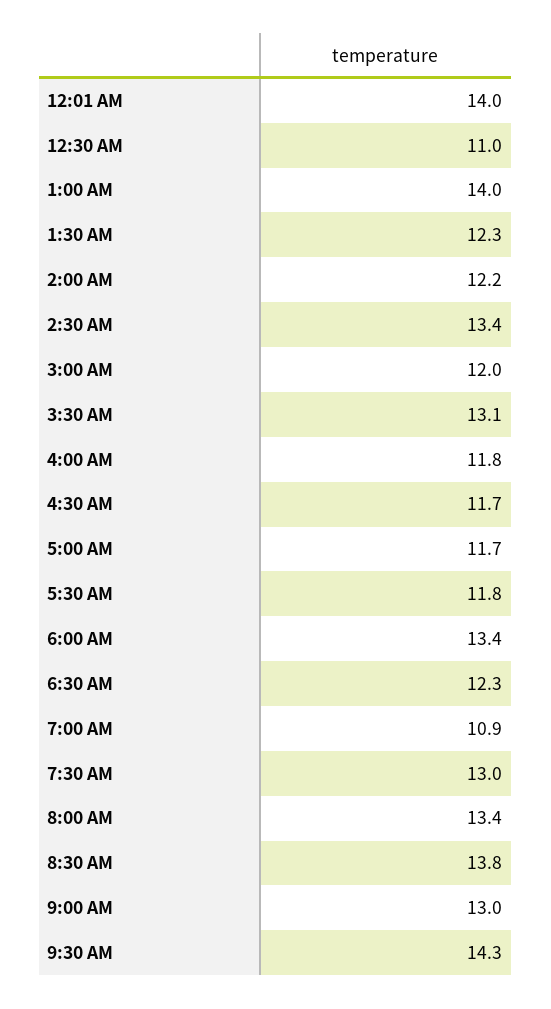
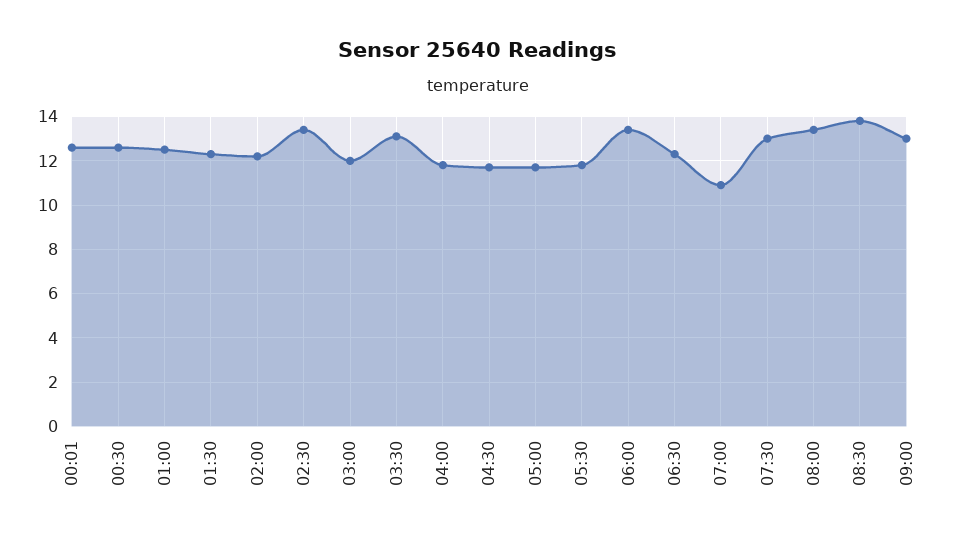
12:01 AM: 14 -> 12.5
12:30 AM: 11 -> 12.5
1:00 AM: 14 -> 12.5
9:30 AM: 14.3 -> none

